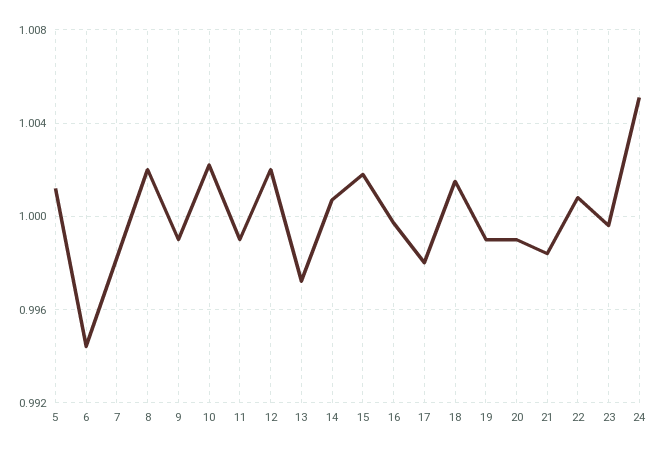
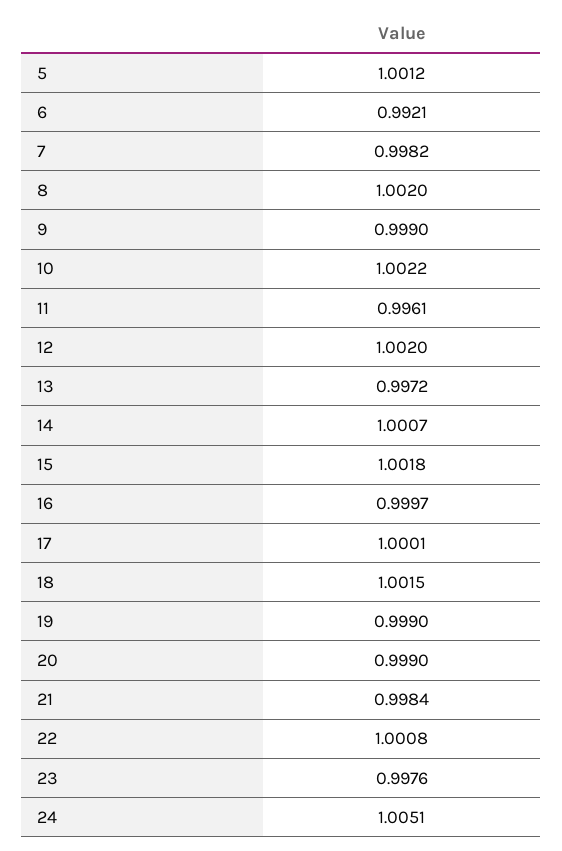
6: 0.9945 -> 0.9921
11: 0.999 -> 0.9961
17: 0.998 -> 1.0001
23: 0.9995 -> 0.9976

